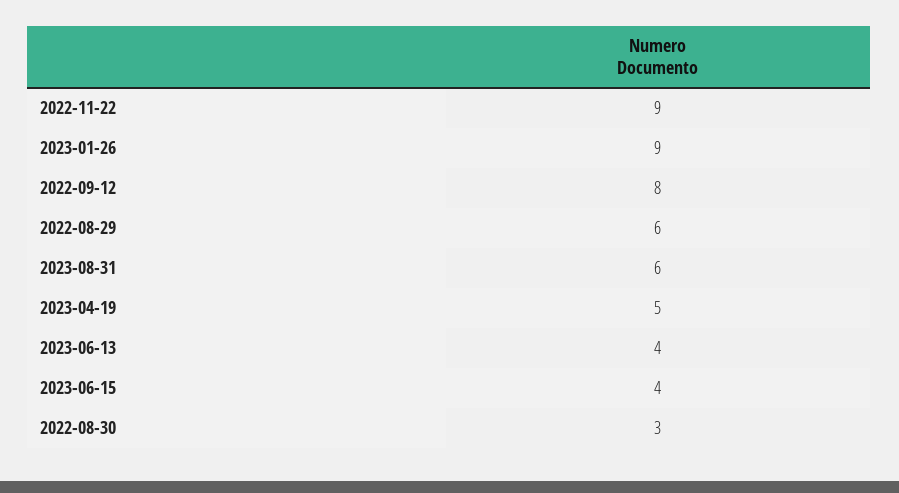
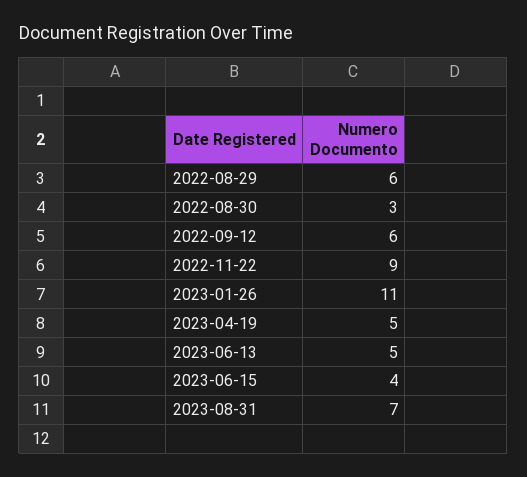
2023-01-26: 9 -> 11
2022-09-12: 8 -> 6
2023-08-31: 6 -> 7
2023-06-13: 4 -> 5

